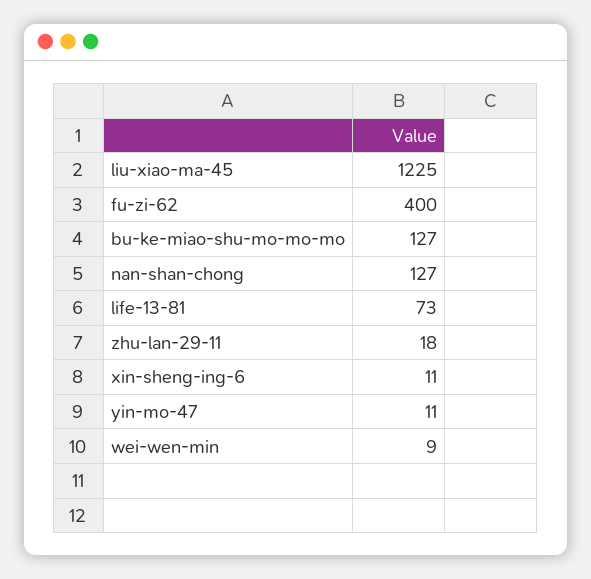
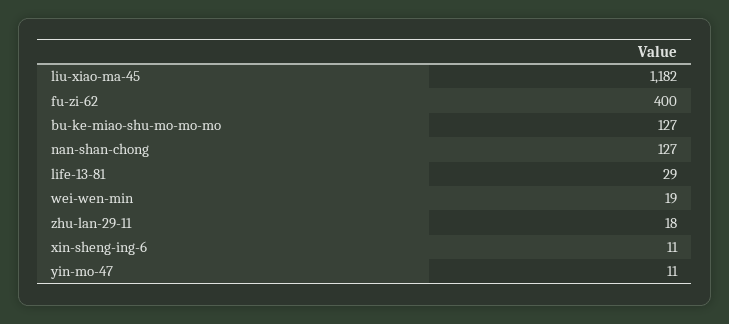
liu-xiao-ma-45: 1225 -> 1182
life-13-81: 73 -> 29
wei-wen-min: 9 -> 19

